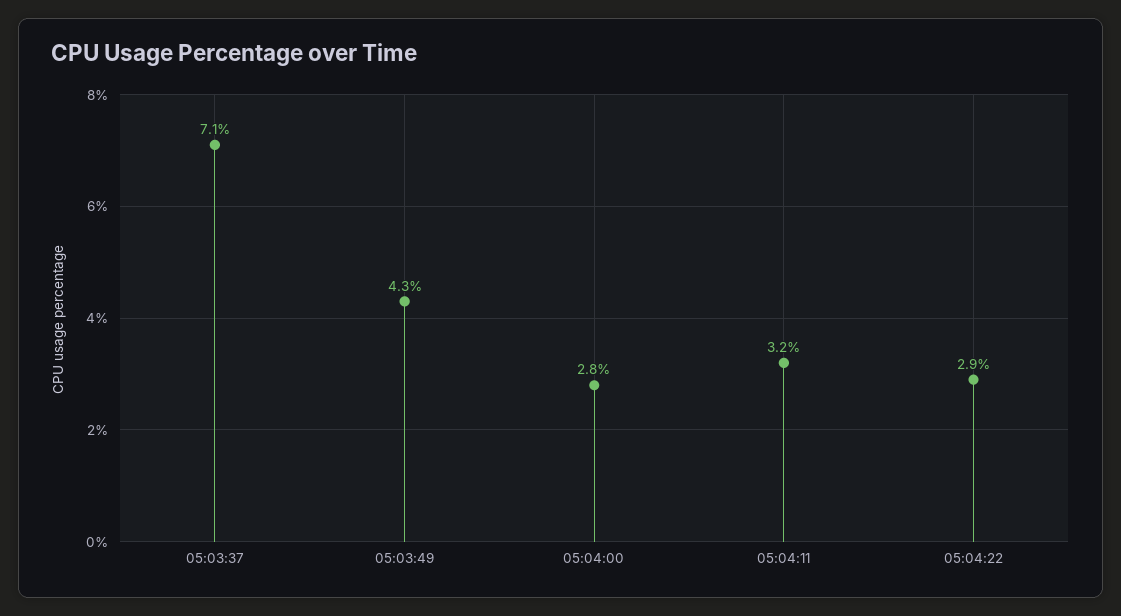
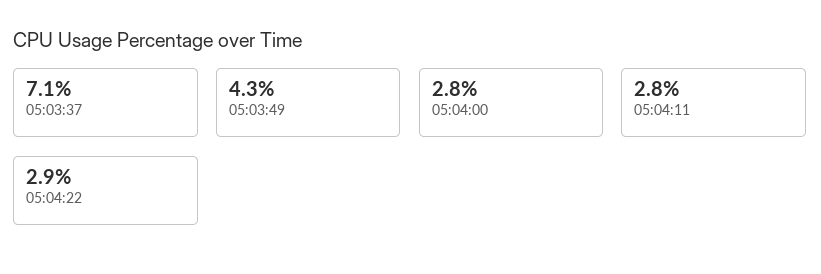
05:04:11: 3.2 -> 2.8

